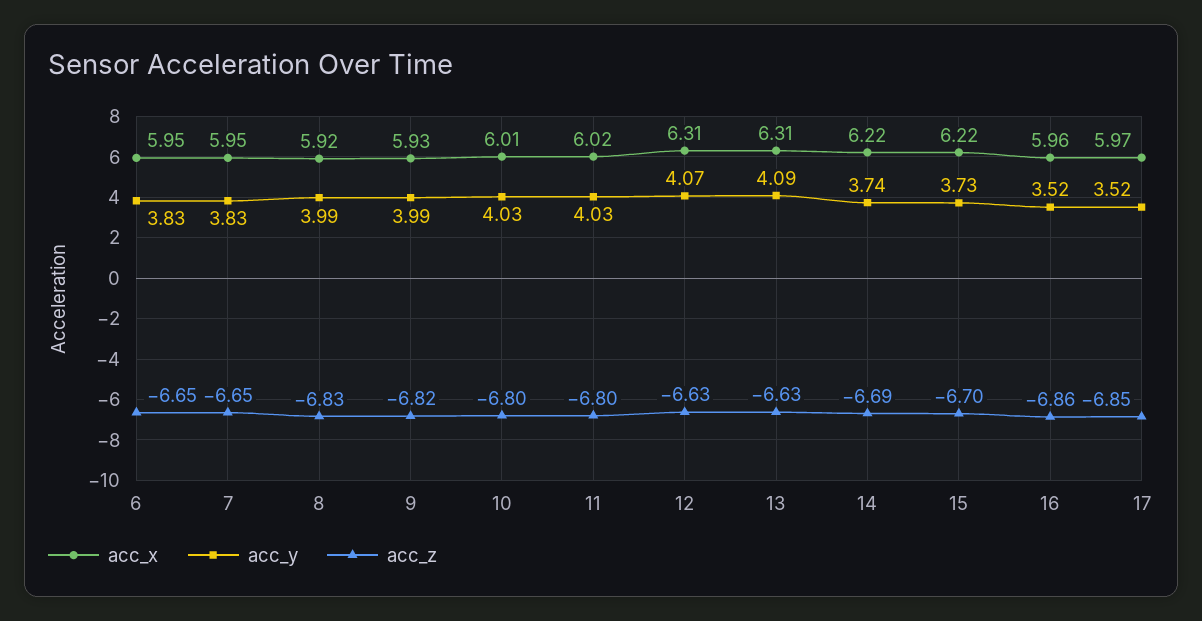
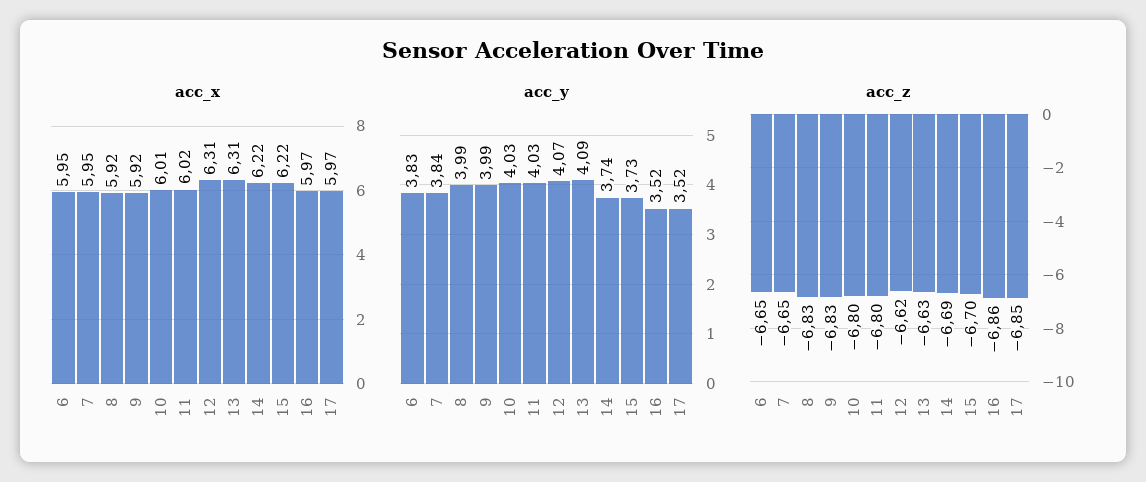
acc_y, 7: 3.83 -> 3.84
acc_x, 9: 5.93 -> 5.92
acc_z, 9: -6.82 -> -6.83
acc_z, 12: -6.63 -> -6.62
acc_x, 16: 5.96 -> 5.97

